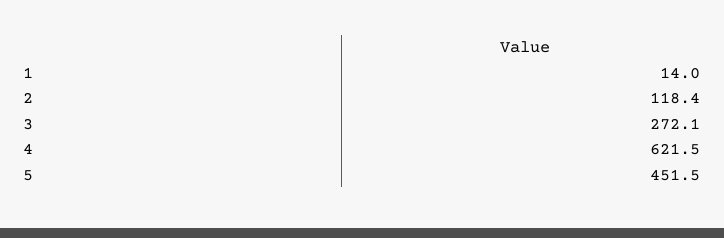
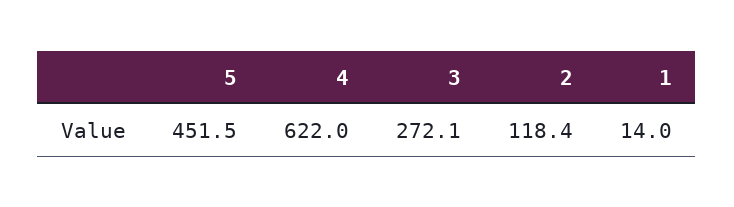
4: 621.5 -> 622

